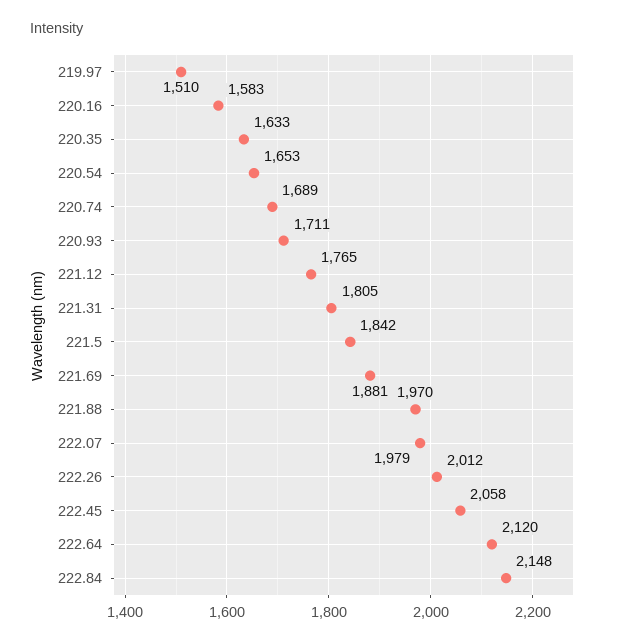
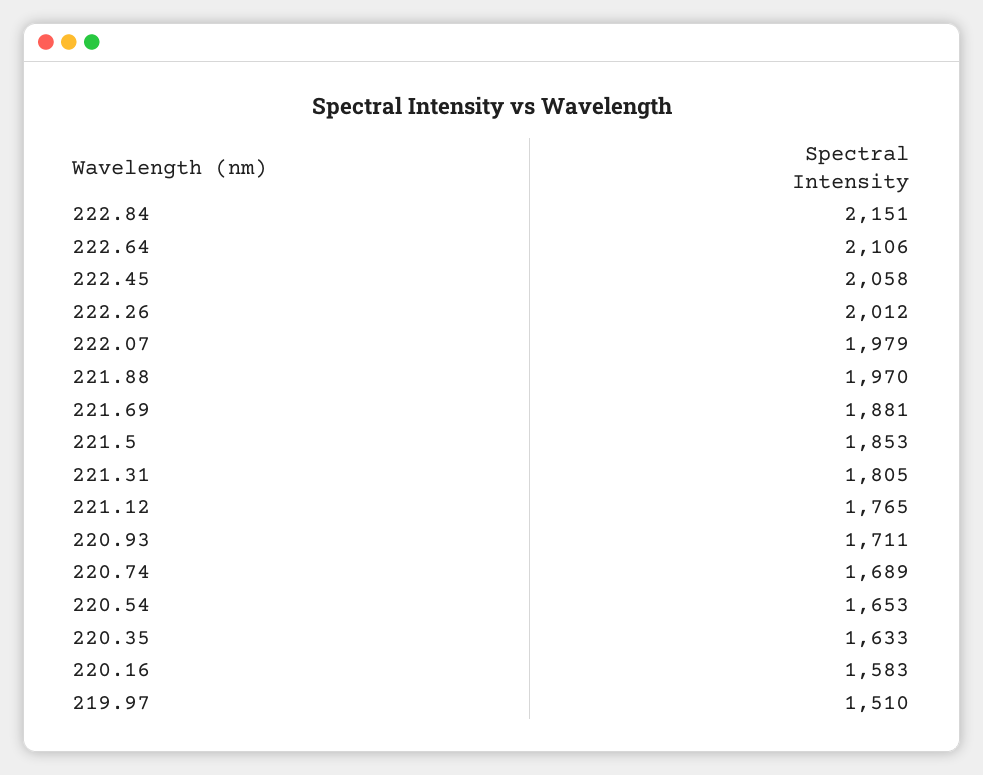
221.5: 1842 -> 1853
222.64: 2120 -> 2106
222.84: 2148 -> 2151

